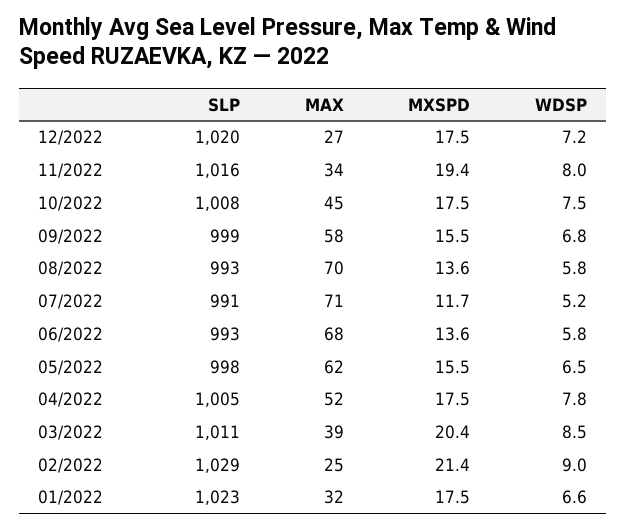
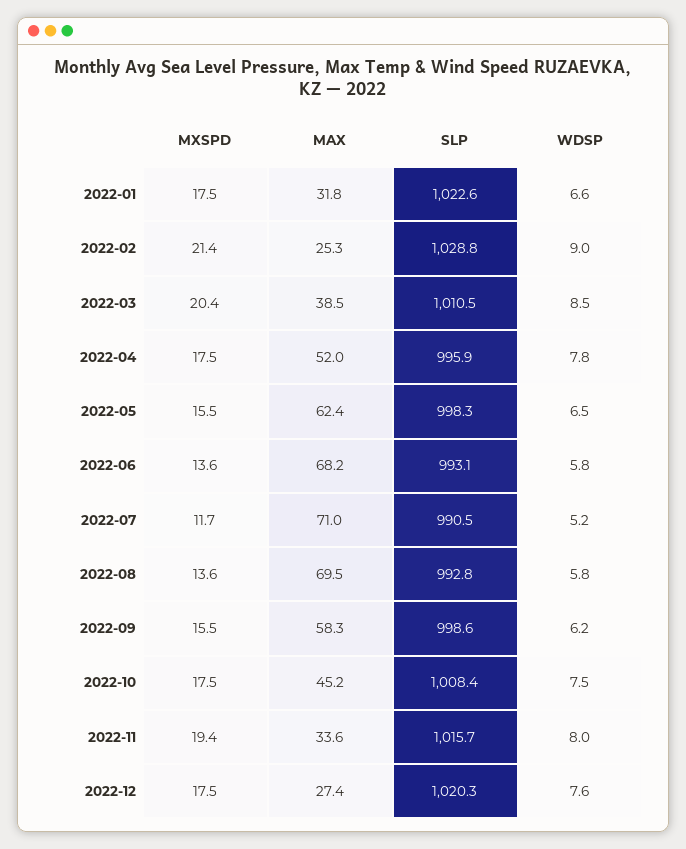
WDSP, 12/2022: 7.2 -> 7.6
WDSP, 09/2022: 6.8 -> 6.2
SLP, 04/2022: 1005 -> 995.9

